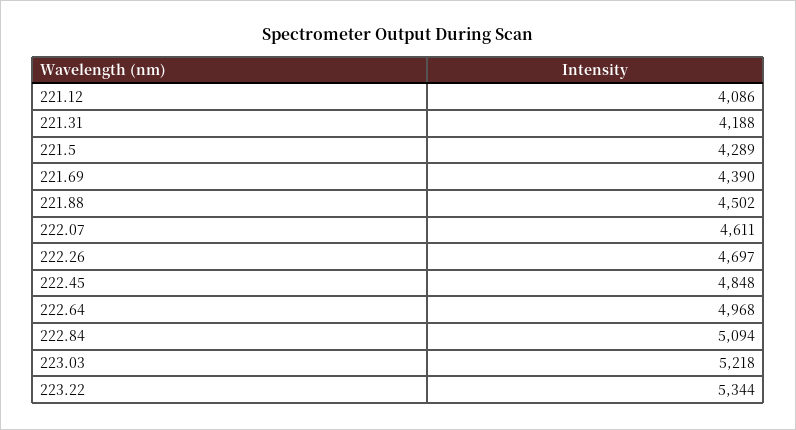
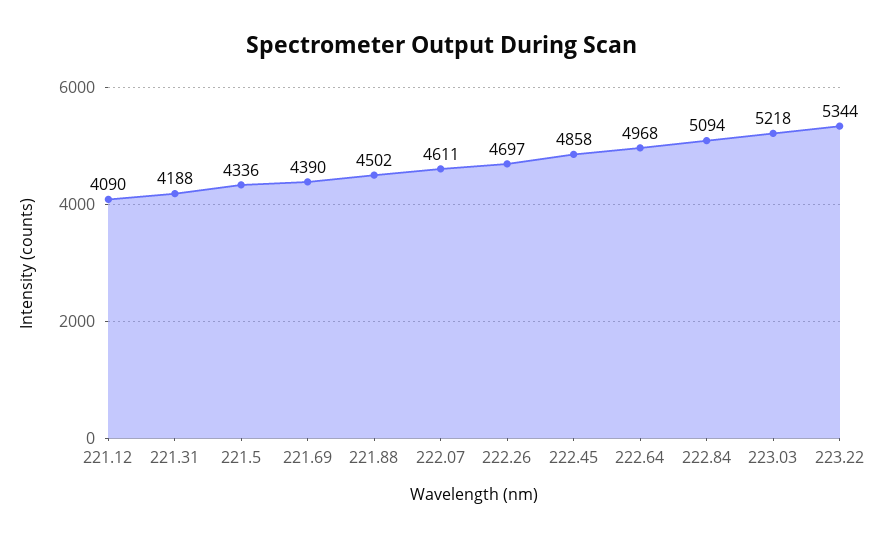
221.12: 4086 -> 4090
221.5: 4289 -> 4336
222.45: 4848 -> 4858

